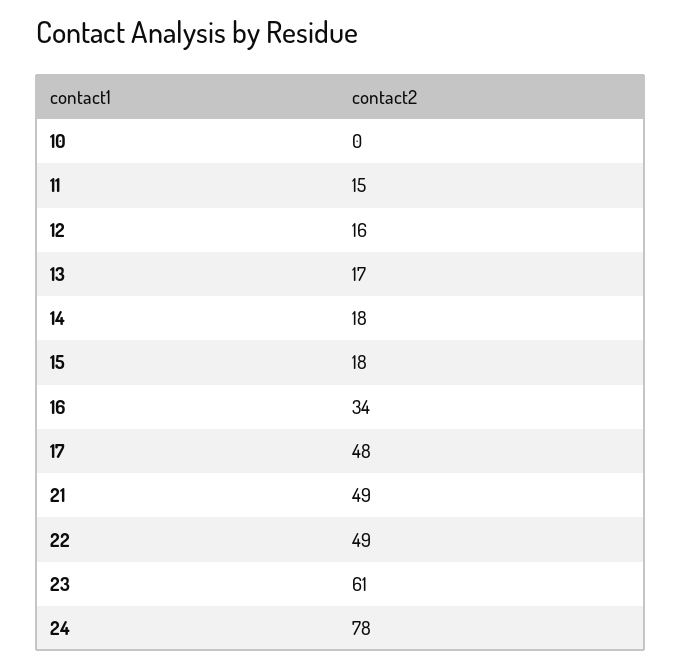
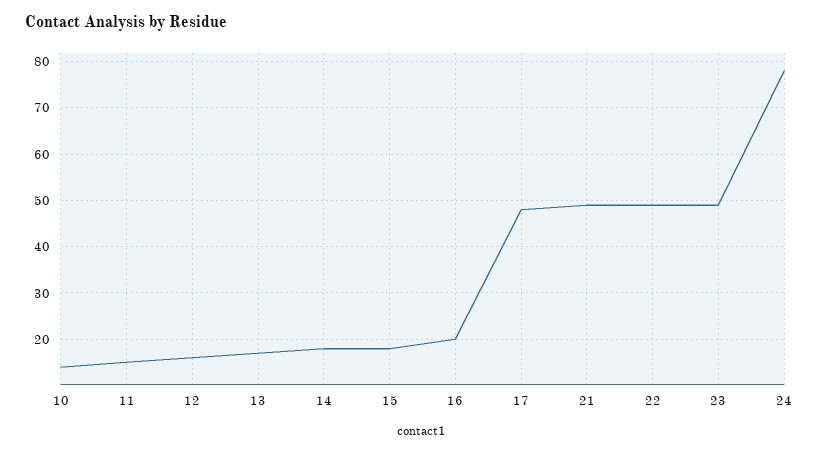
10: 0 -> 15
16: 34 -> 20
23: 61 -> 50

